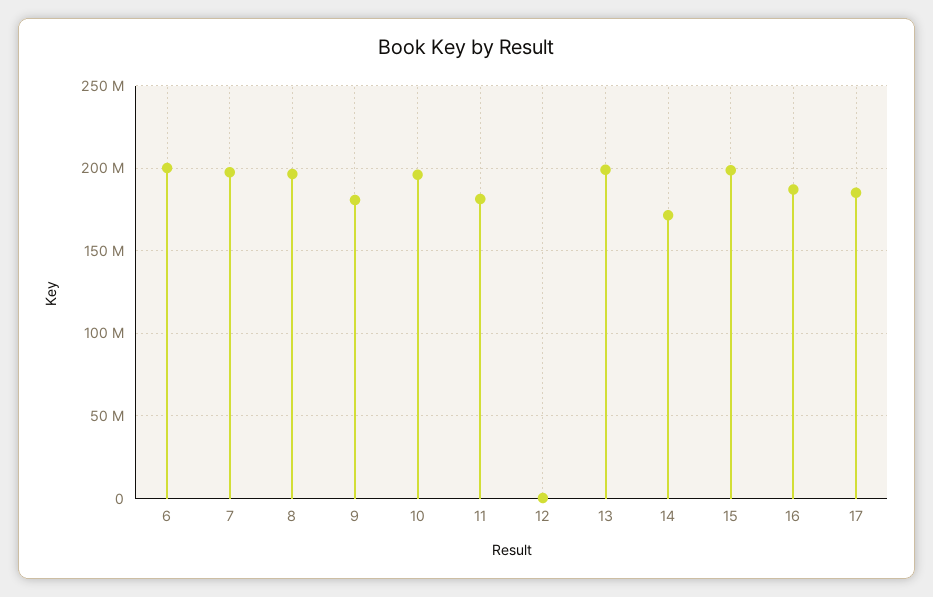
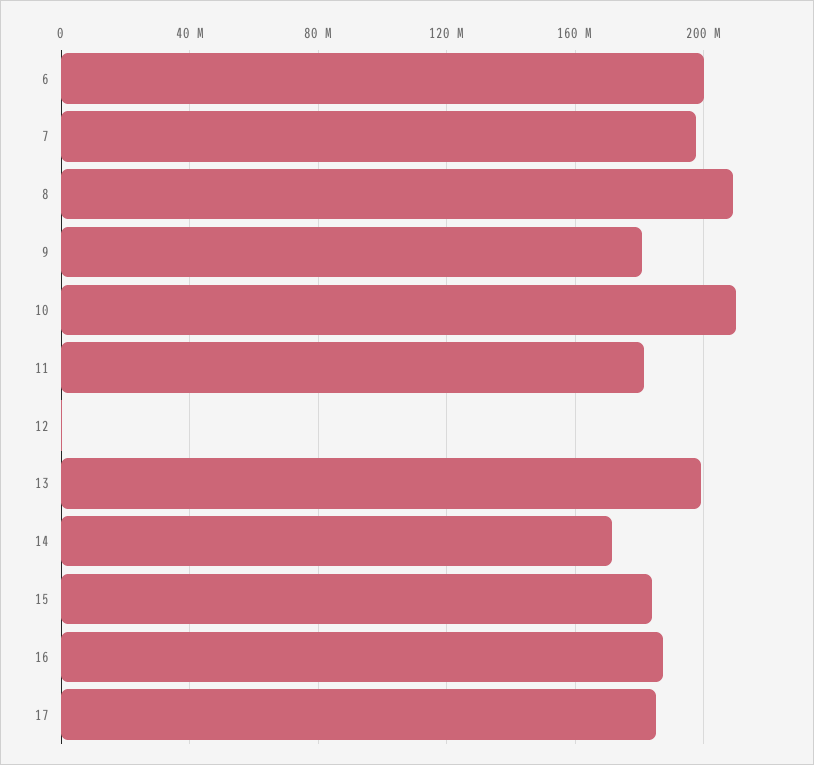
8: 195000000 -> 210000000
10: 195000000 -> 210000000
15: 200000000 -> 185000000

